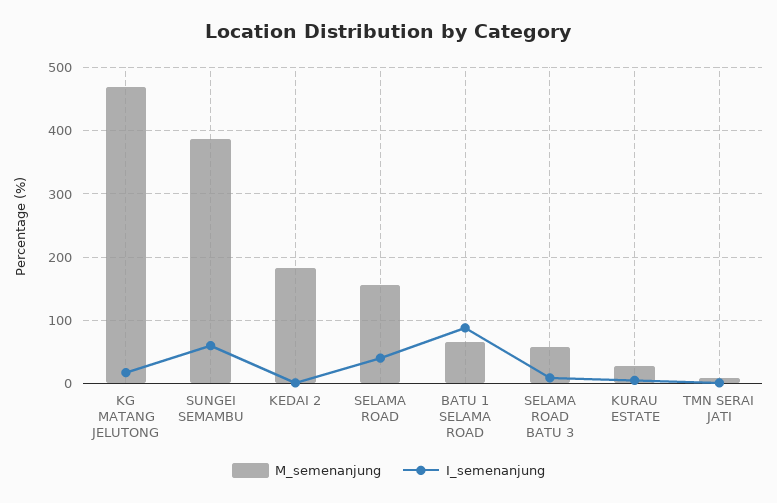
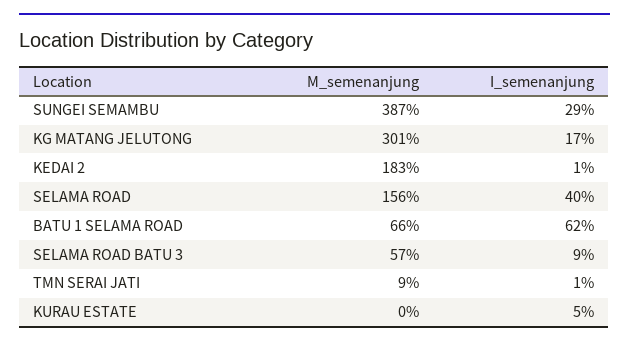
M_semenanjung, KG MATANG JELUTONG: 470 -> 301
I_semenanjung, SUNGEI SEMAMBU: 60 -> 29
I_semenanjung, BATU 1 SELAMA ROAD: 90 -> 62
M_semenanjung, KURAU ESTATE: 30 -> 0

